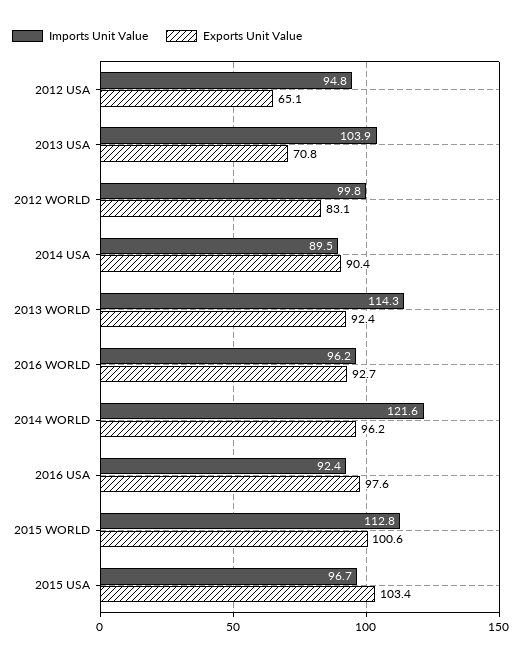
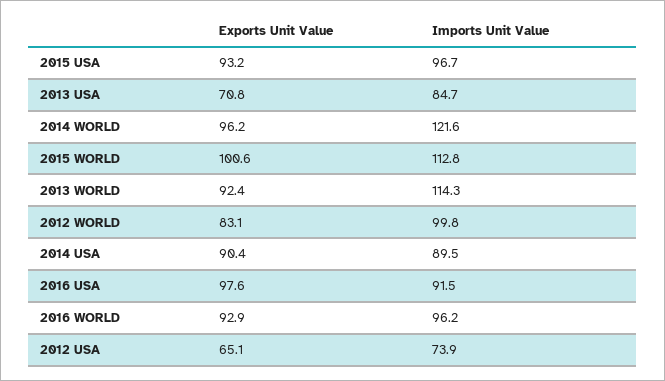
Imports Unit Value, 2012 USA: 94.8 -> 73.9
Imports Unit Value, 2013 USA: 103.9 -> 84.7
Exports Unit Value, 2016 WORLD: 92.7 -> 92.9
Imports Unit Value, 2016 USA: 92.4 -> 91.5
Exports Unit Value, 2015 USA: 103.4 -> 93.2

